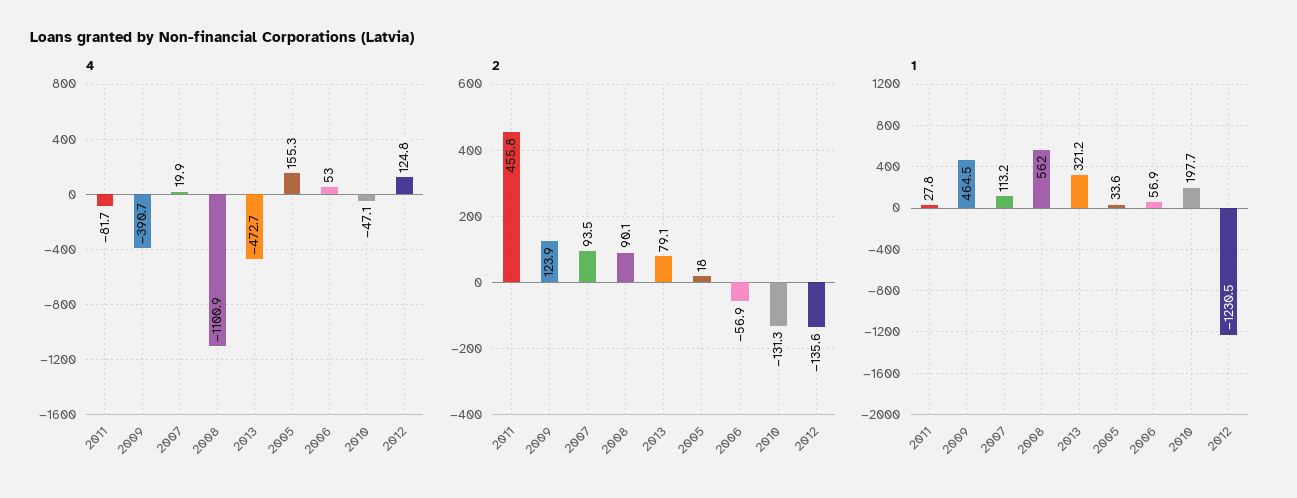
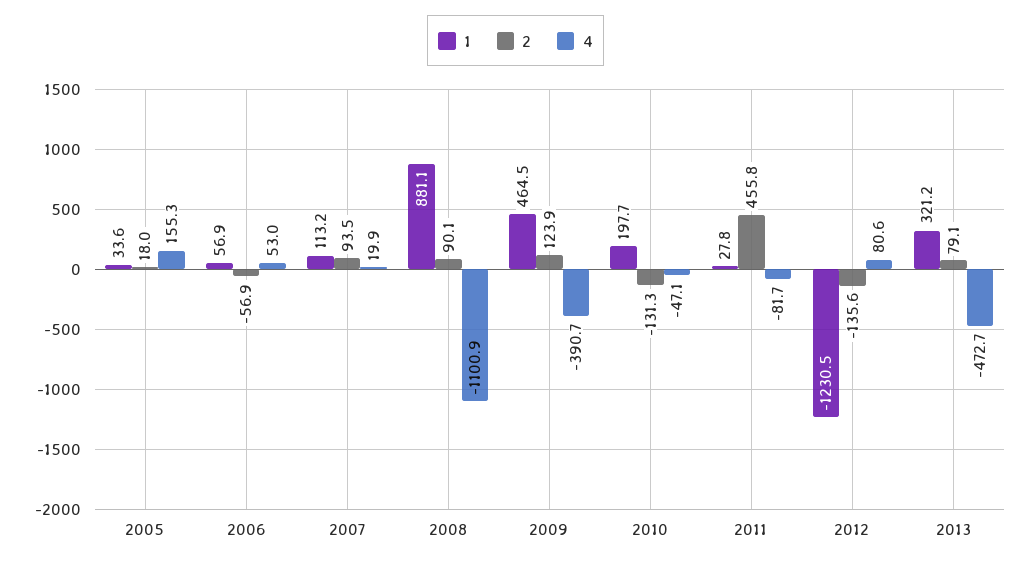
4, 2012: 124.8 -> 80.6
1, 2008: 562 -> 881.1

